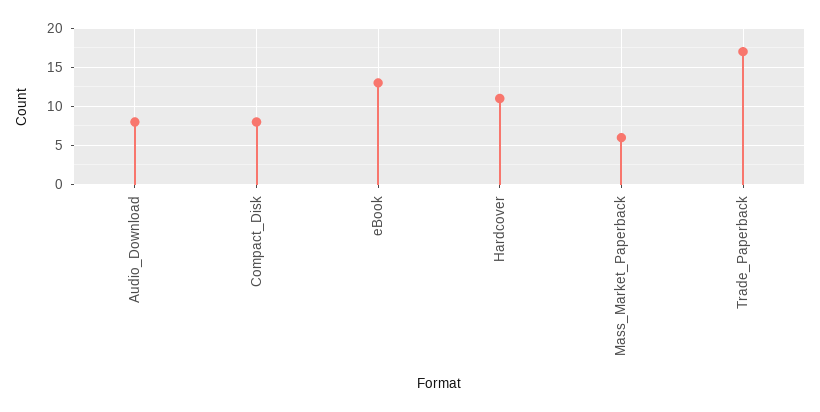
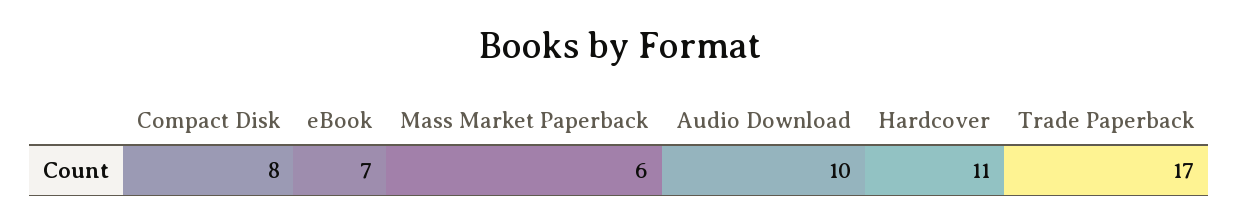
Audio_Download: 8 -> 10
eBook: 13 -> 7

